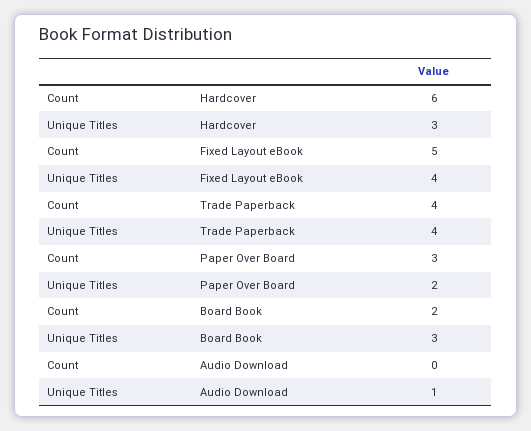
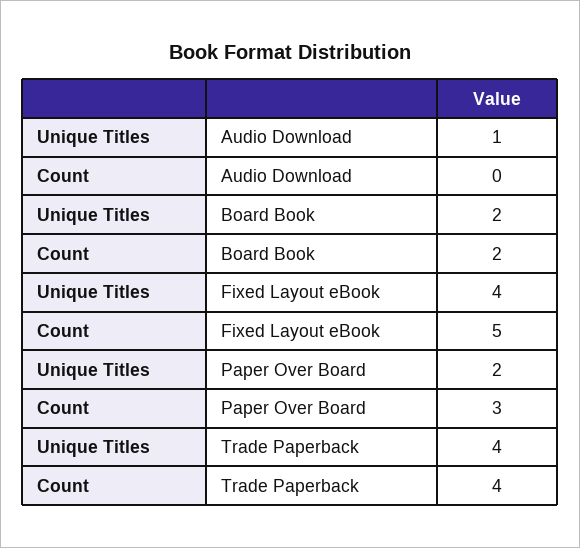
Count, Hardcover: 6 -> none
Unique Titles, Hardcover: 3 -> none
Unique Titles, Board Book: 3 -> 2

